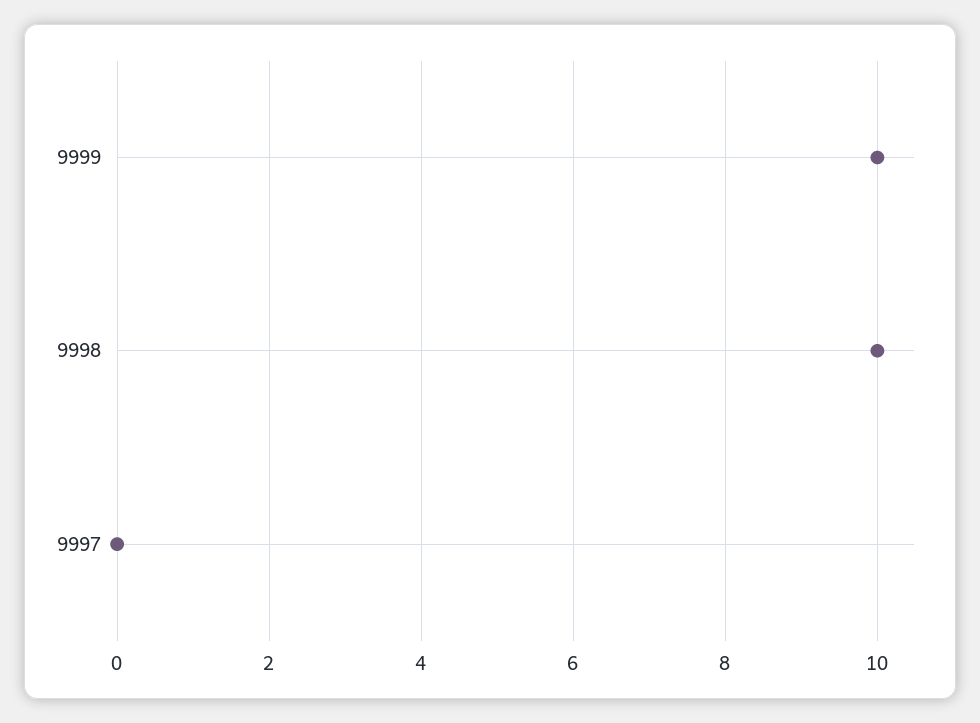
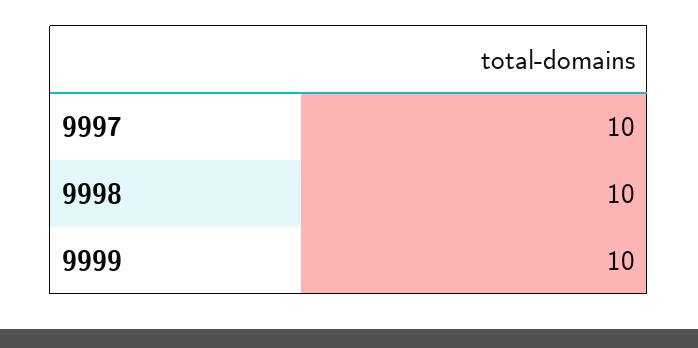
9997: 0 -> 10

